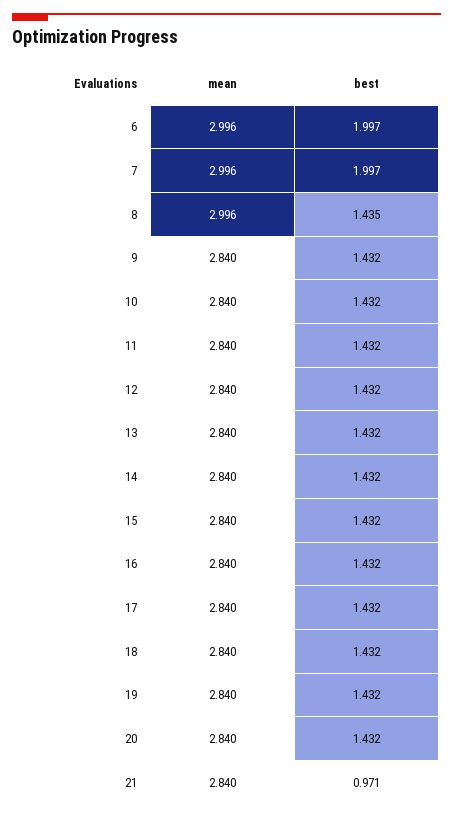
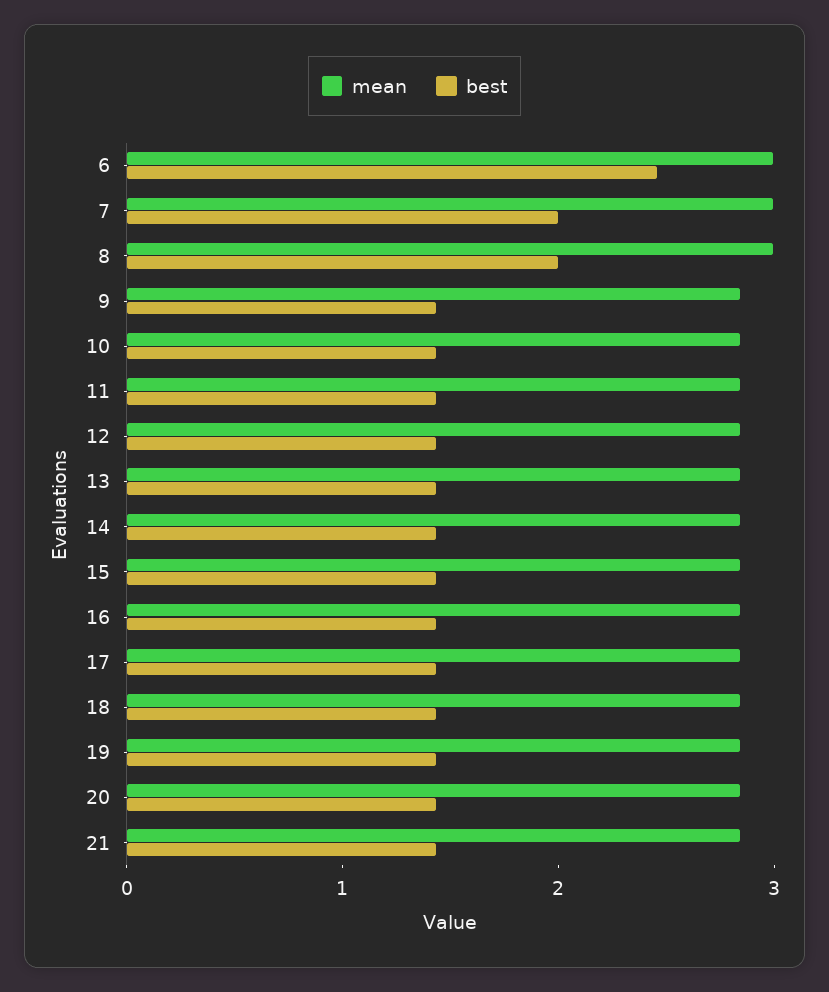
best, 6: 1.997 -> 2.4
best, 8: 1.435 -> 2
best, 21: 0.971 -> 1.4

